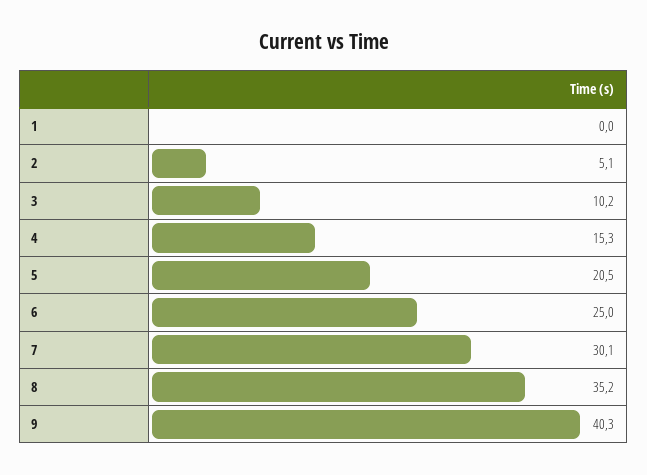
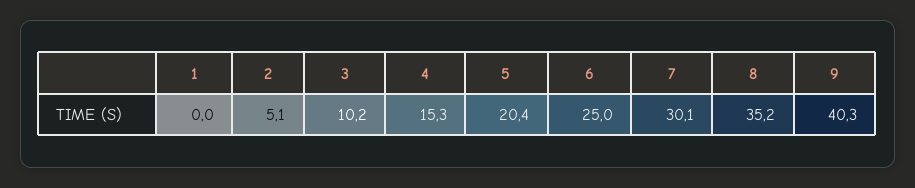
5: 20.5 -> 20.4

